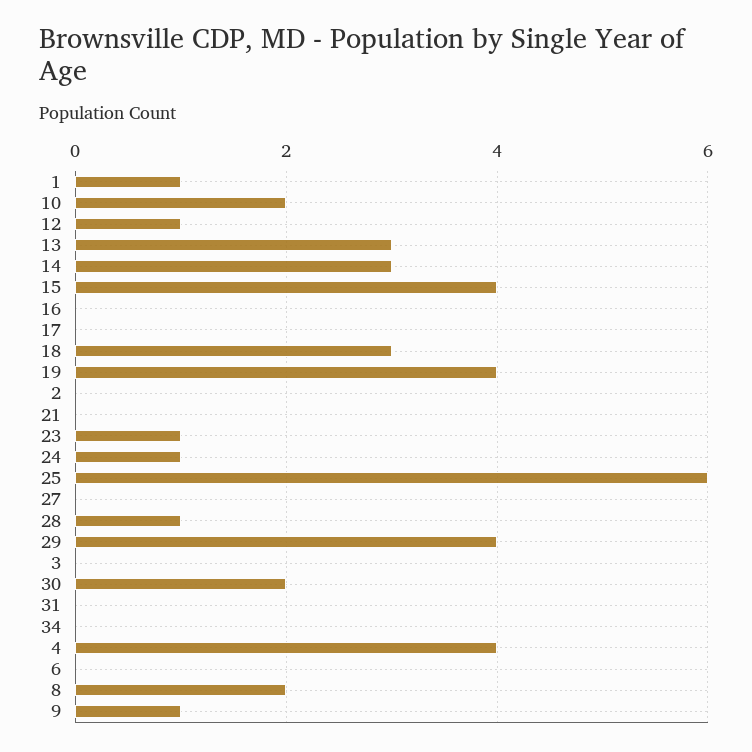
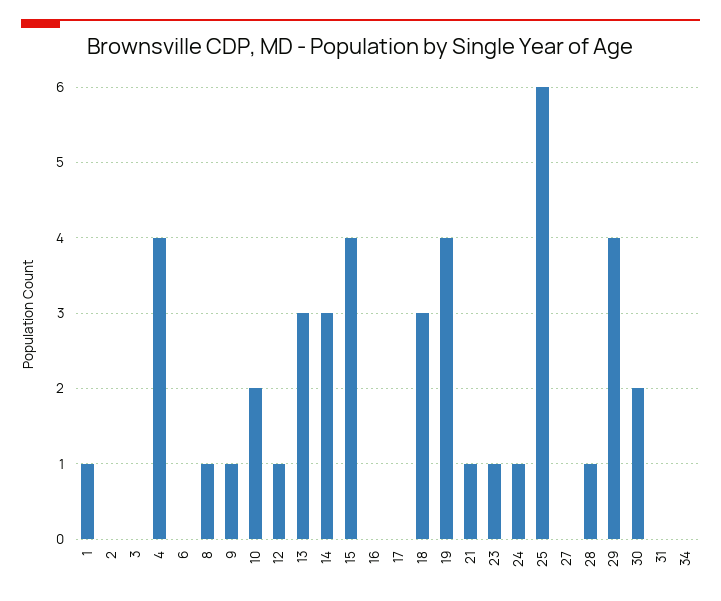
21: 0 -> 1
8: 2 -> 1

